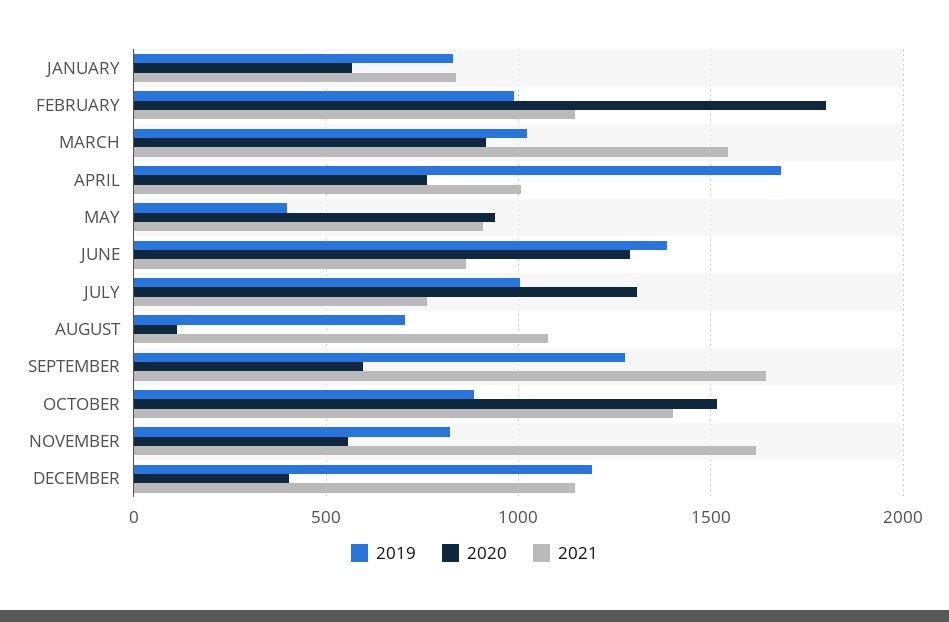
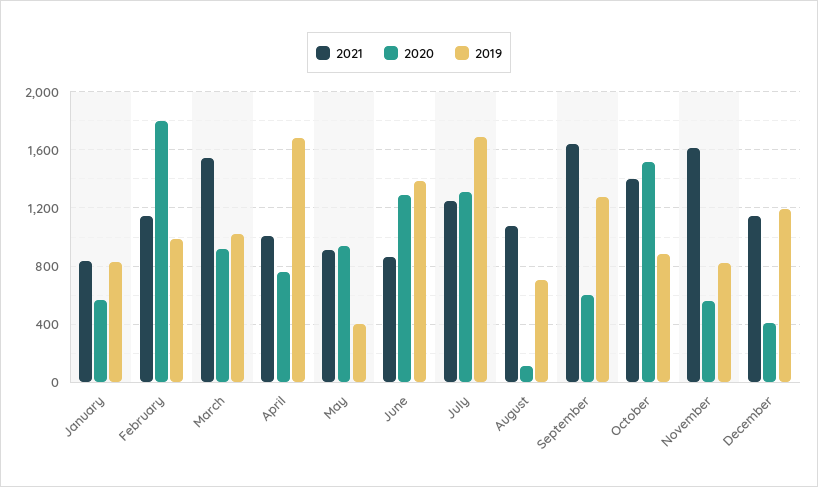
2019, JULY: 1000 -> 1700
2021, JULY: 750 -> 1250

